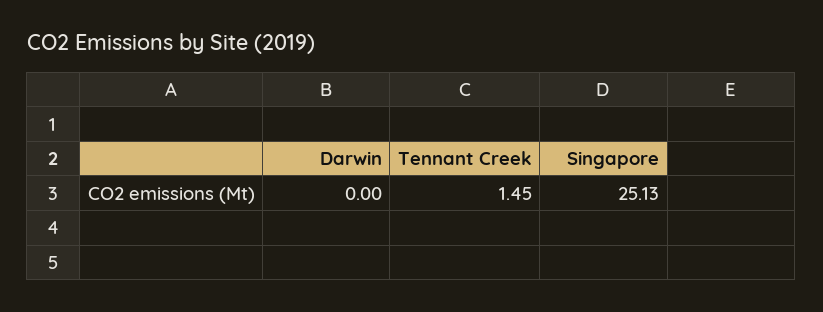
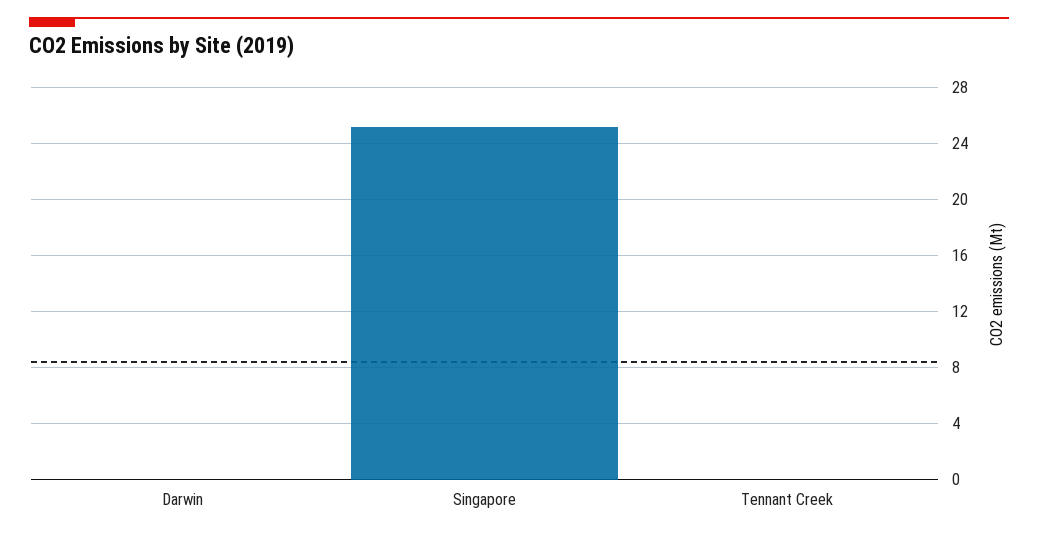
Tennant Creek: 1.45 -> 0

